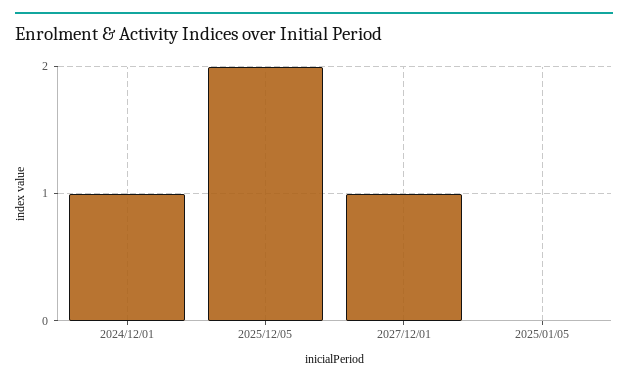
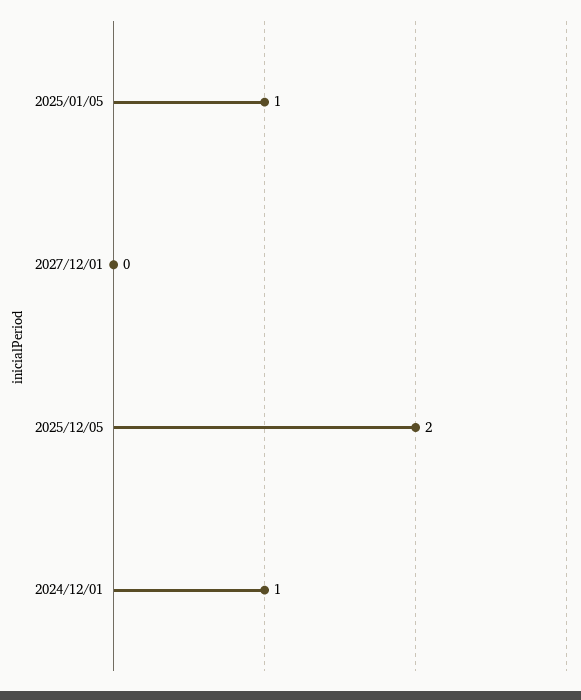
2027/12/01: 1 -> 0
2025/01/05: 0 -> 1

